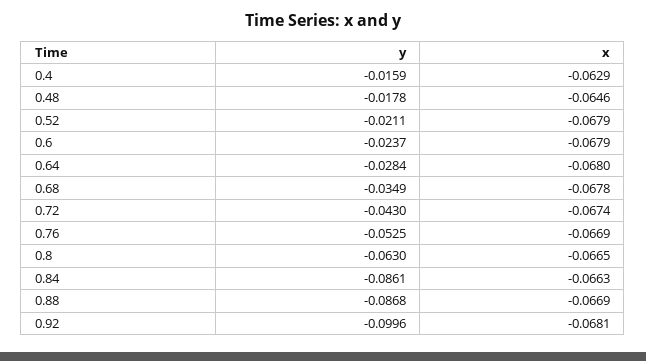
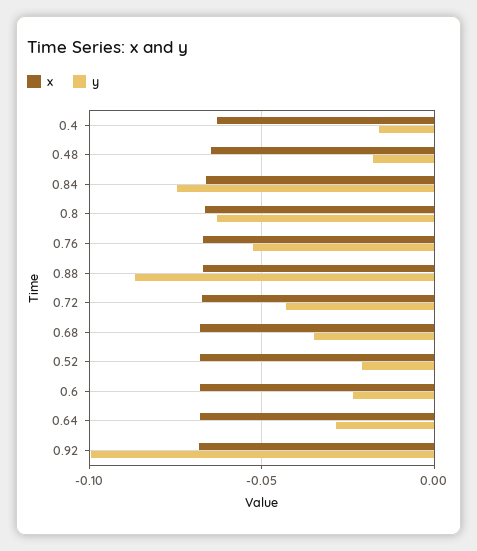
y, 0.84: -0.0861 -> -0.075

